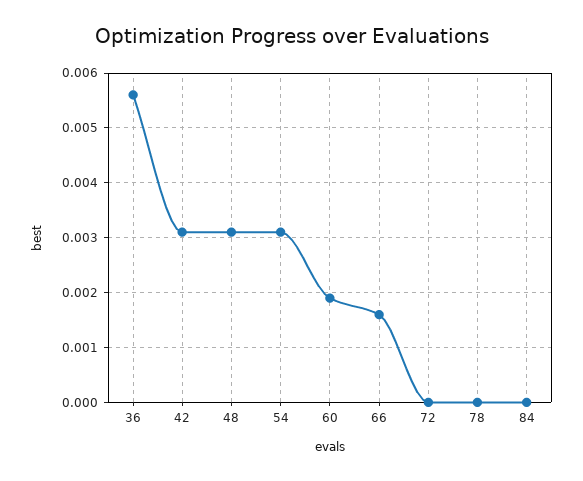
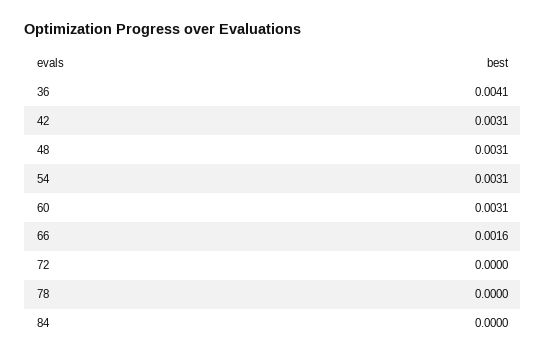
36: 0.0055 -> 0.0041
60: 0.002 -> 0.0031

